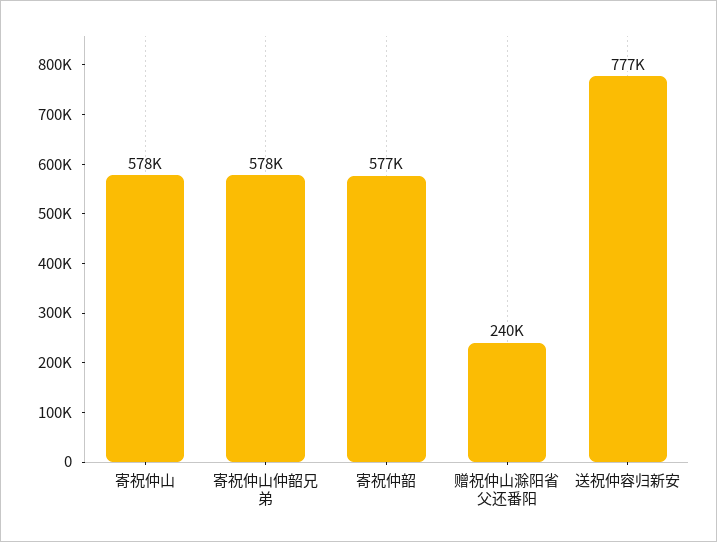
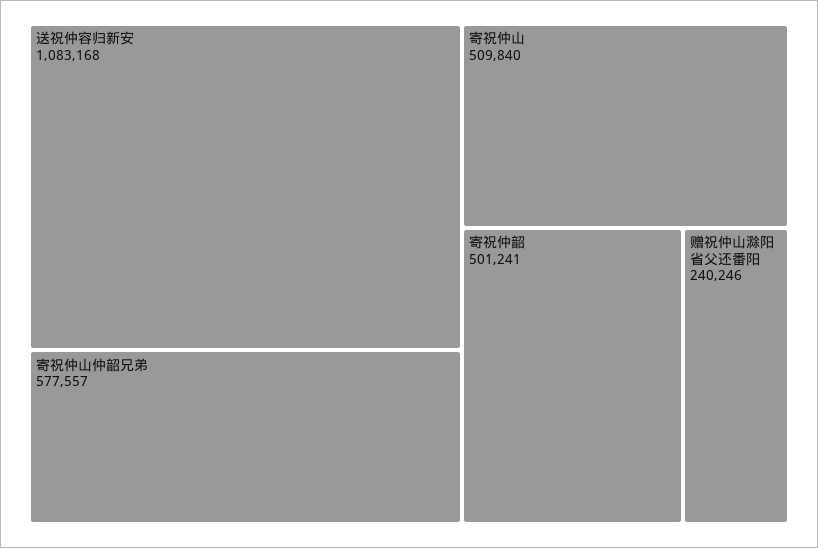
寄祝仲山: 578000 -> 509840
寄祝仲韶: 577000 -> 501241
送祝仲容归新安: 777000 -> 1083168

